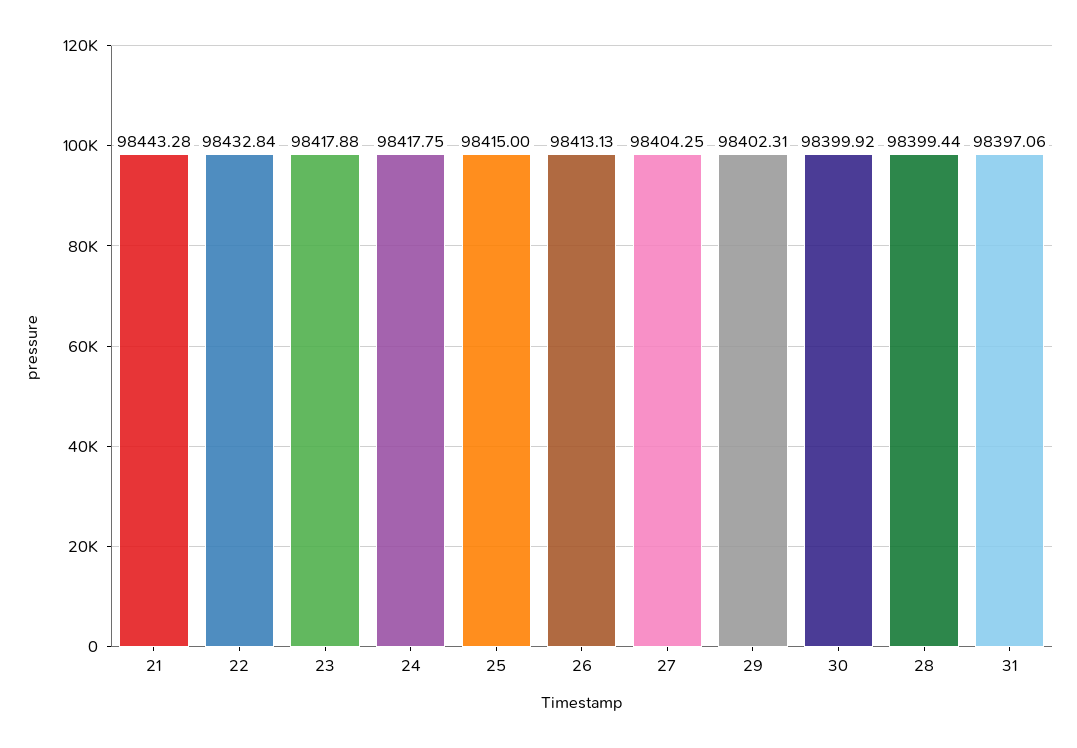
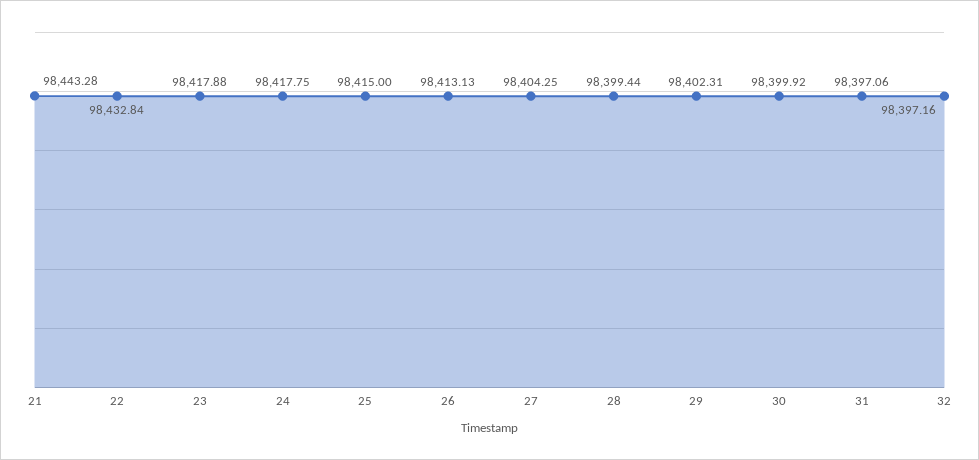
32: none -> 98397.16

